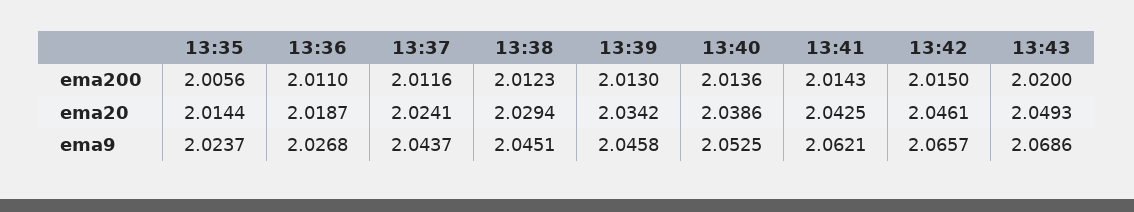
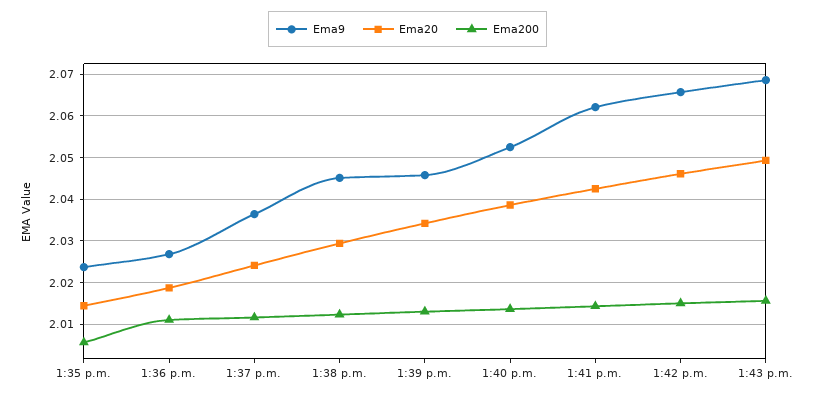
ema200, 13:43: 2.02 -> 2.016
ema9, 13:37: 2.0437 -> 2.036

